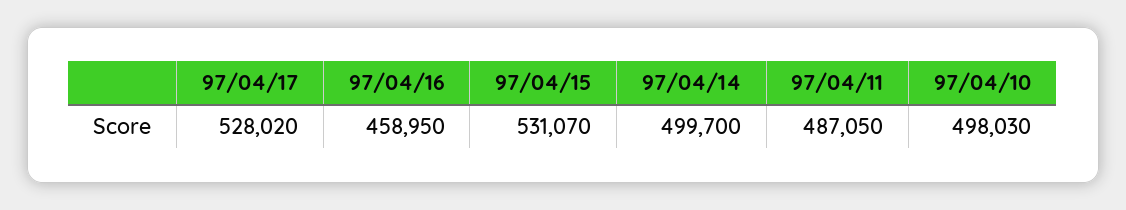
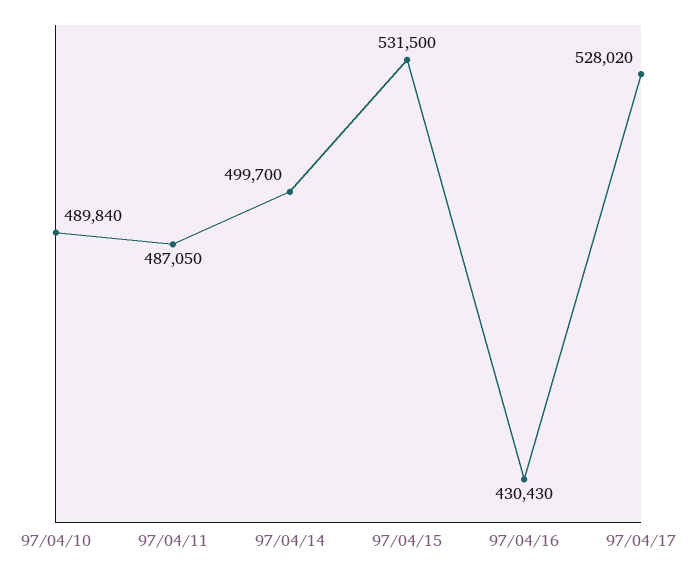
97/04/16: 458950 -> 430430
97/04/15: 531070 -> 531500
97/04/10: 498030 -> 489840

